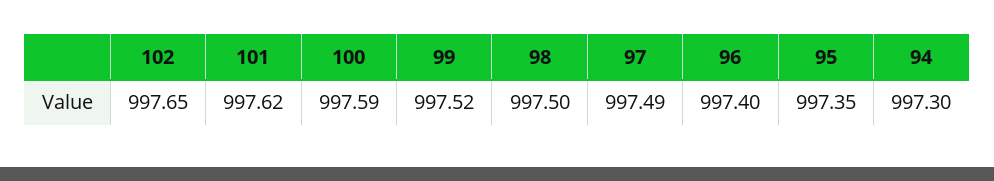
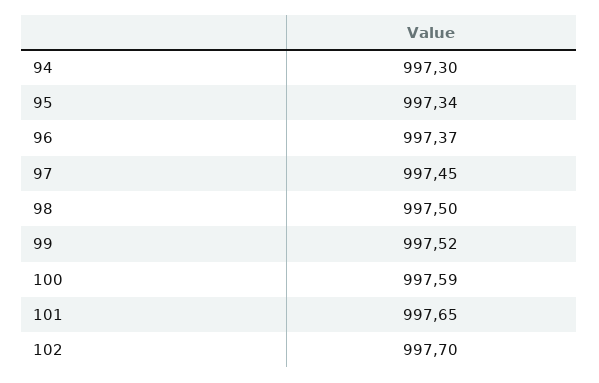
102: 997.65 -> 997.7
101: 997.62 -> 997.65
97: 997.49 -> 997.45
96: 997.4 -> 997.37
95: 997.35 -> 997.34

